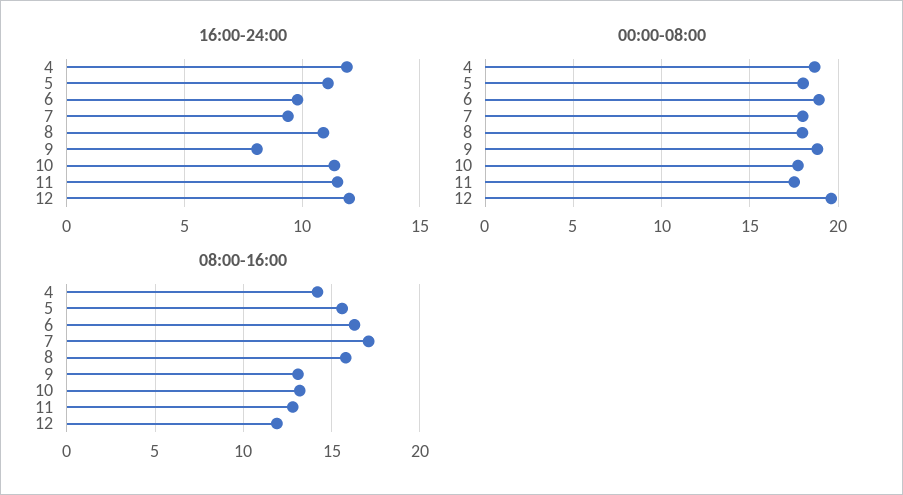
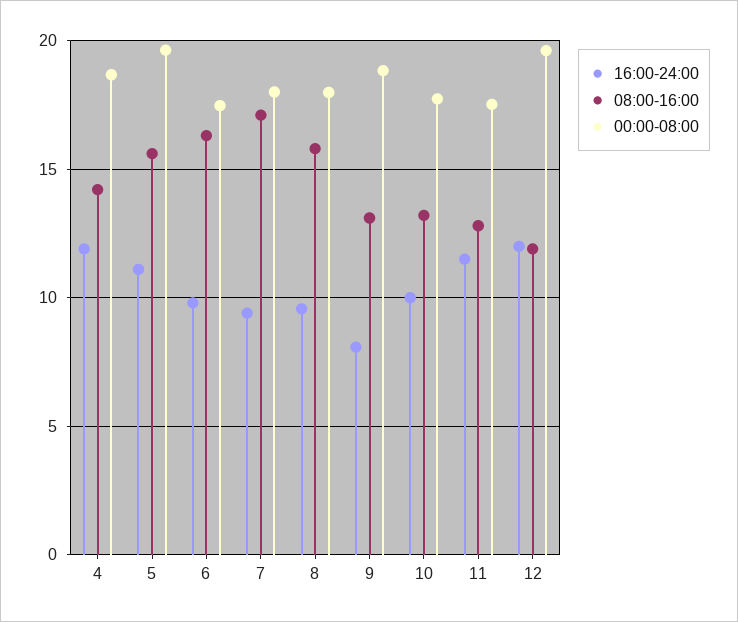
16:00-24:00, 8: 11 -> 9.5
16:00-24:00, 10: 11.5 -> 10
00:00-08:00, 5: 18 -> 19.5
00:00-08:00, 6: 19 -> 17.5

